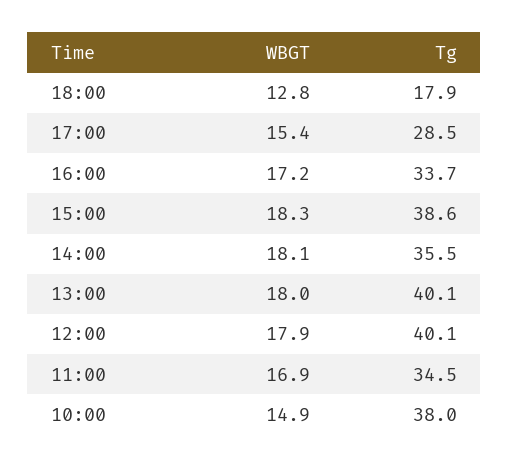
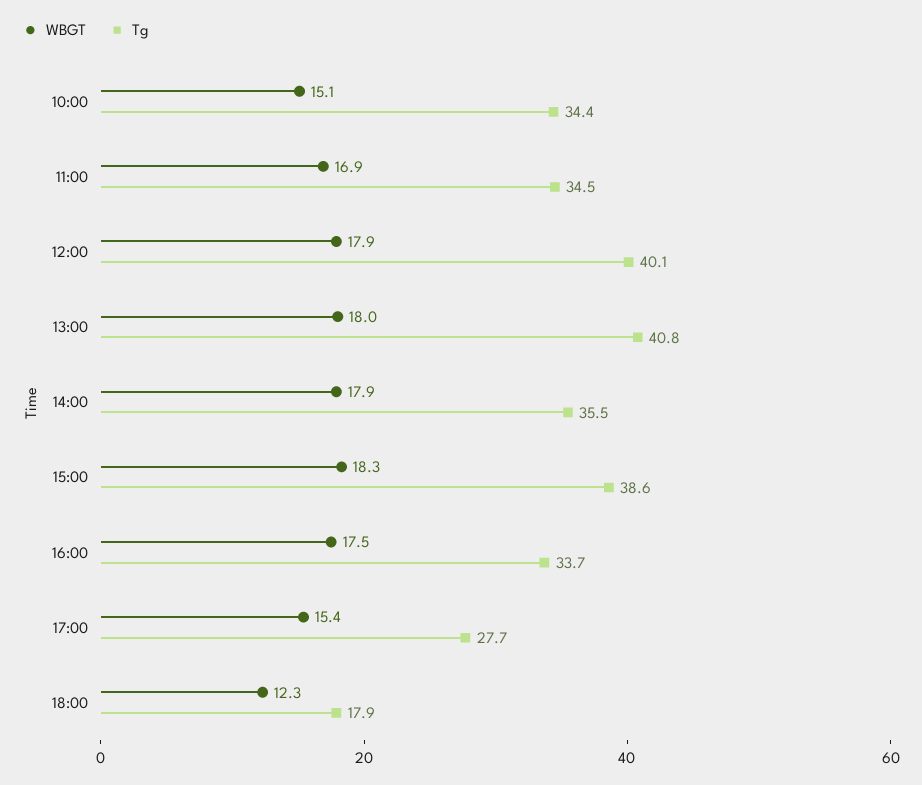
WBGT, 18:00: 12.8 -> 12.3
Tg, 17:00: 28.5 -> 27.7
WBGT, 16:00: 17.2 -> 17.5
WBGT, 14:00: 18.1 -> 17.9
Tg, 13:00: 40.1 -> 40.8
WBGT, 10:00: 14.9 -> 15.1
Tg, 10:00: 38 -> 34.4

